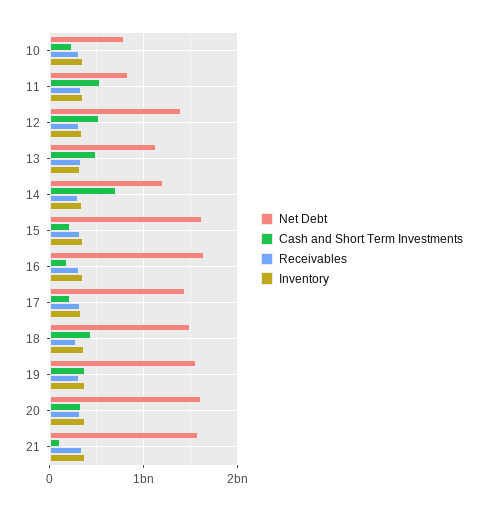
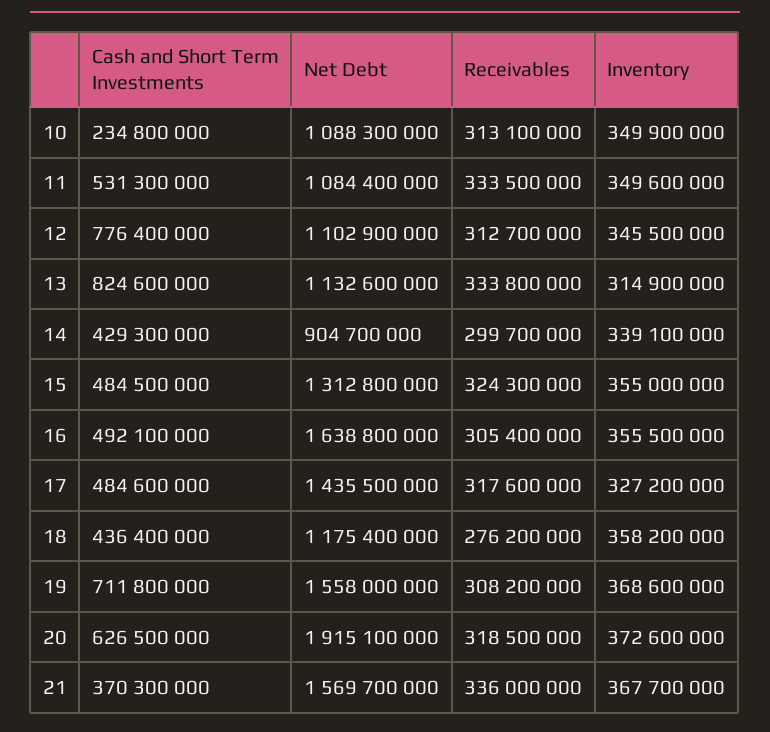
Net Debt, 10: 800000000 -> 1088300000
Net Debt, 11: 800000000 -> 1084400000
Net Debt, 12: 1400000000 -> 1102900000
Cash and Short Term Investments, 12: 500000000 -> 776400000
Cash and Short Term Investments, 13: 500000000 -> 824600000
Net Debt, 14: 1200000000 -> 904700000
Cash and Short Term Investments, 14: 700000000 -> 429300000
Net Debt, 15: 1600000000 -> 1312800000
Cash and Short Term Investments, 15: 200000000 -> 484500000
Cash and Short Term Investments, 16: 200000000 -> 492100000
Cash and Short Term Investments, 17: 200000000 -> 484600000
Net Debt, 18: 1500000000 -> 1175400000
Cash and Short Term Investments, 19: 400000000 -> 711800000
Net Debt, 20: 1600000000 -> 1915100000
Cash and Short Term Investments, 20: 300000000 -> 626500000
Cash and Short Term Investments, 21: 100000000 -> 370300000

